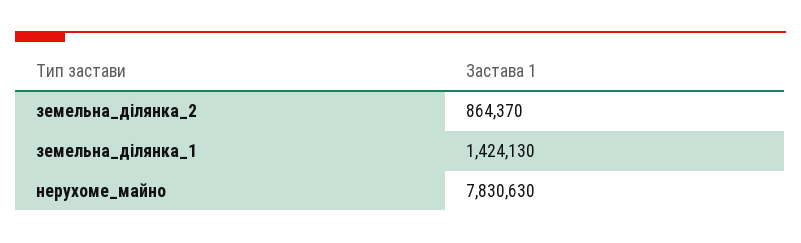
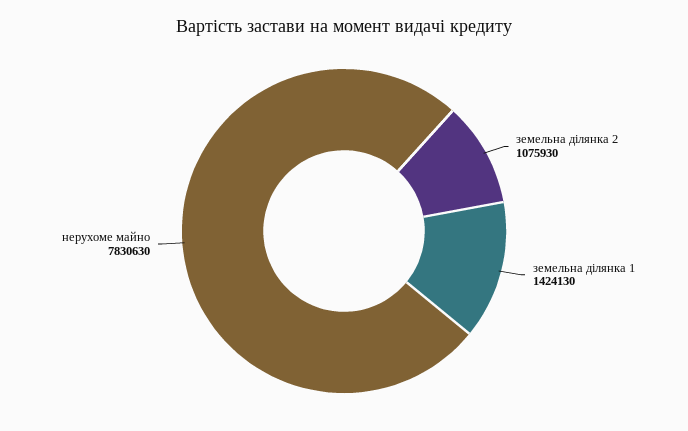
земельна_ділянка_2: 864370 -> 1075930

